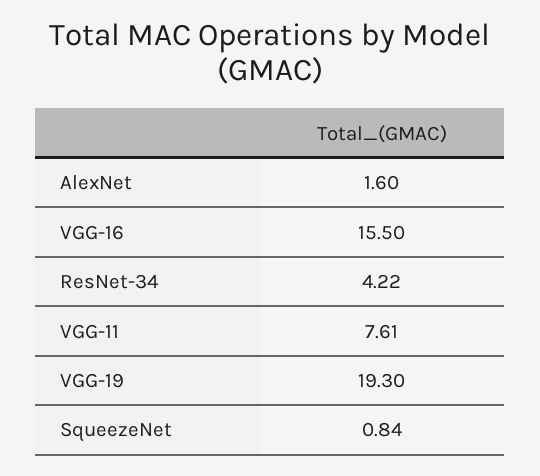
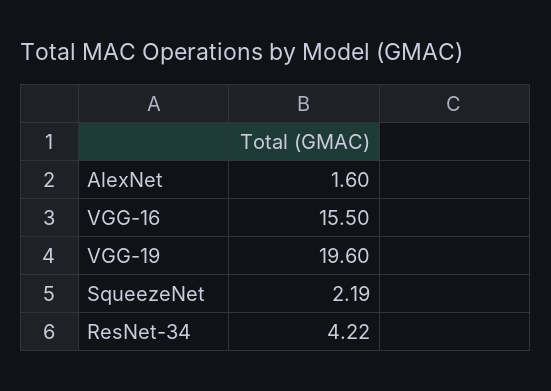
VGG-11: 7.61 -> none
VGG-19: 19.3 -> 19.6
SqueezeNet: 0.84 -> 2.19

